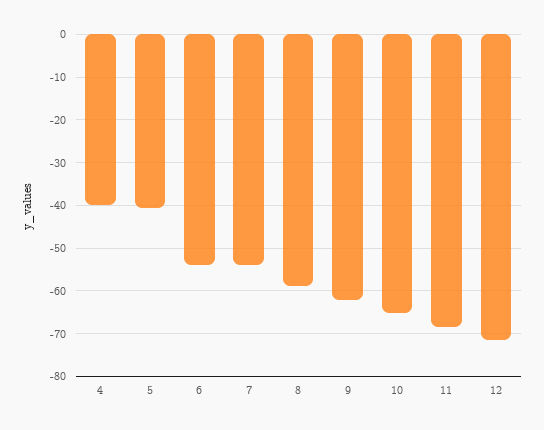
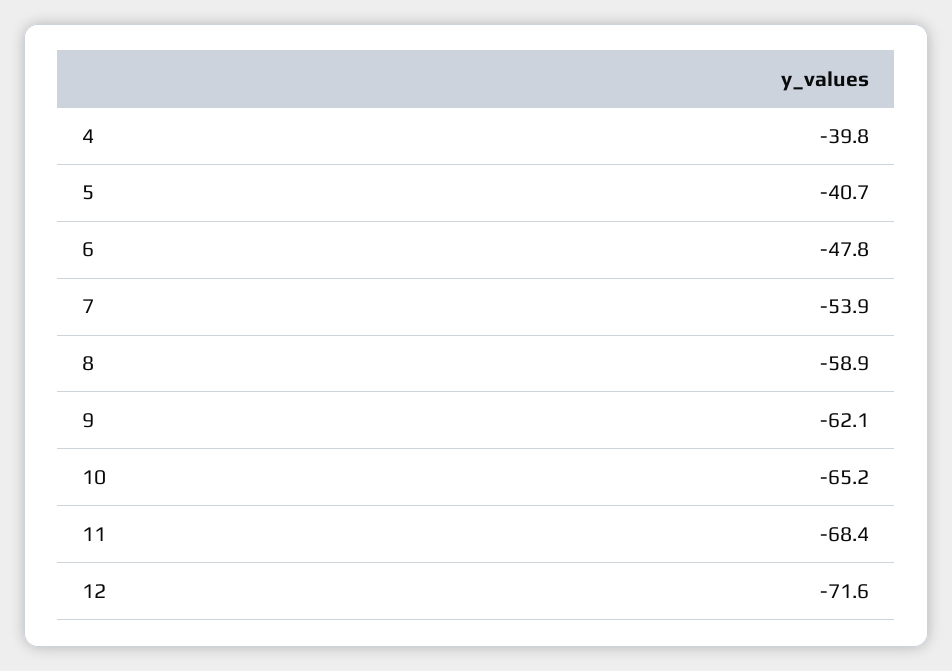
6: -54 -> -47.8

